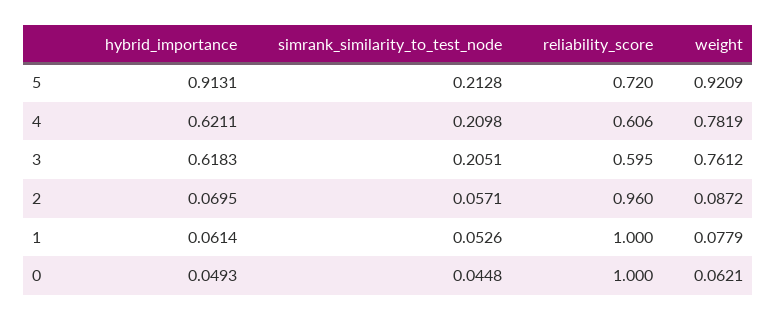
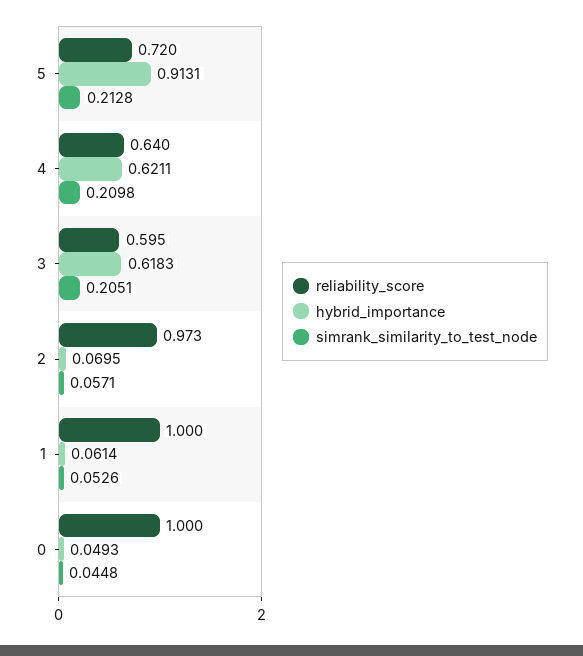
weight, 5: 0.9209 -> none
reliability_score, 4: 0.606 -> 0.64
weight, 4: 0.7819 -> none
weight, 3: 0.7612 -> none
reliability_score, 2: 0.96 -> 0.973
weight, 2: 0.0872 -> none
weight, 1: 0.0779 -> none
weight, 0: 0.0621 -> none

